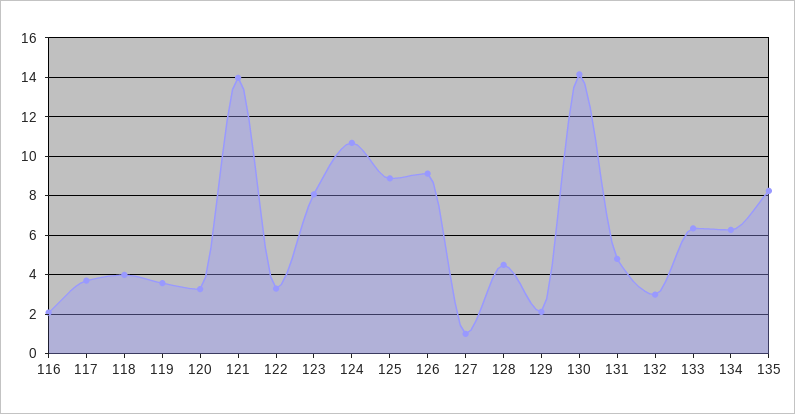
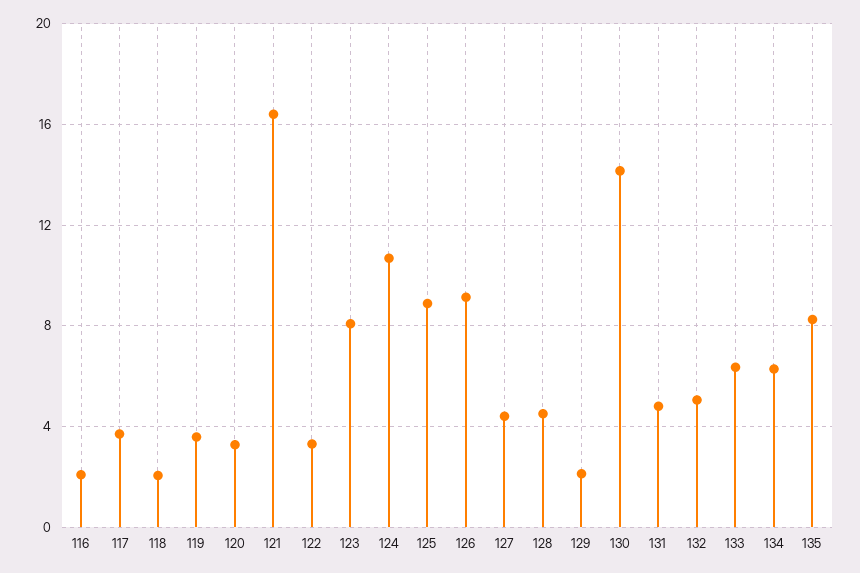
118: 4 -> 2
121: 14 -> 16.5
127: 1 -> 4.5
132: 3 -> 5

